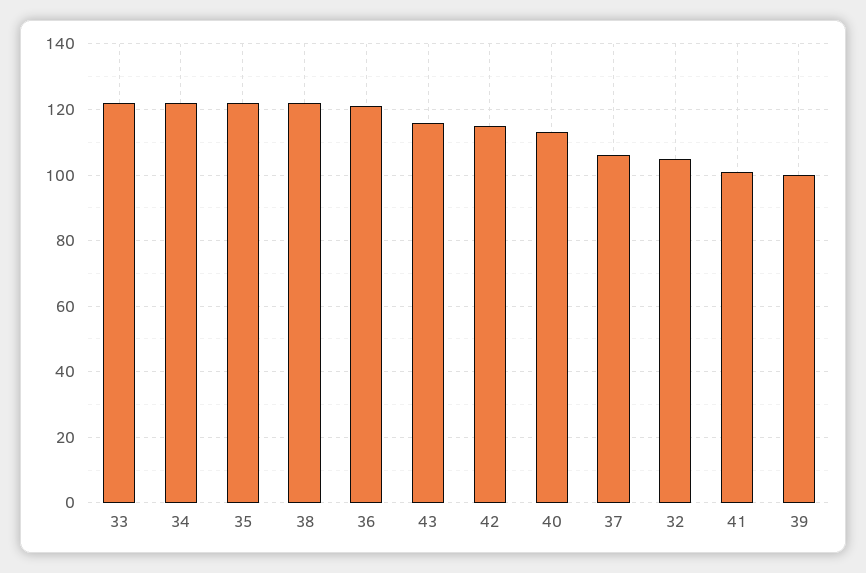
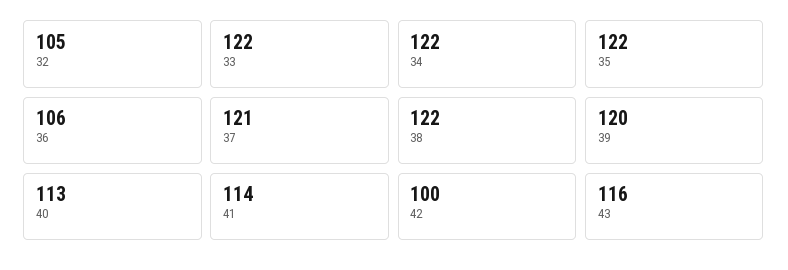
36: 120 -> 106
42: 115 -> 100
37: 105 -> 121
41: 100 -> 114
39: 100 -> 120

